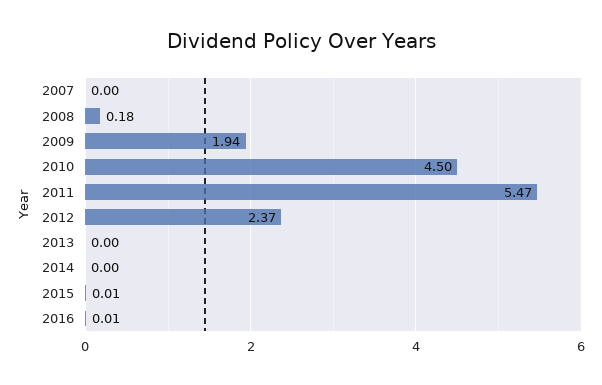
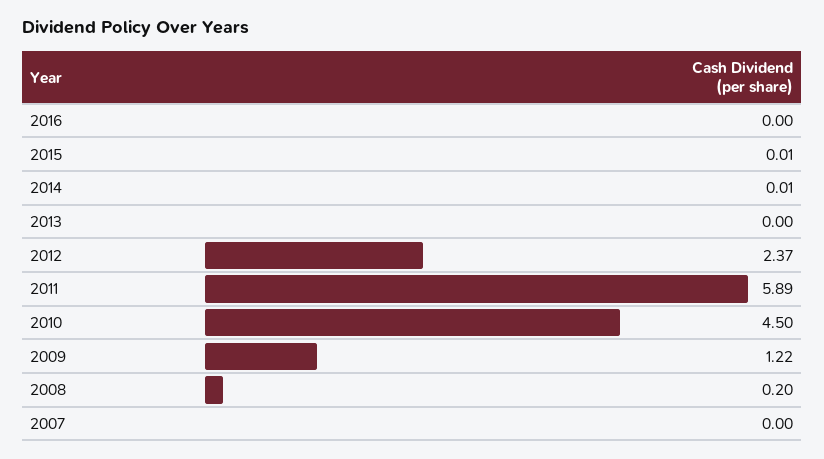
2008: 0.18 -> 0.2
2009: 1.94 -> 1.22
2011: 5.47 -> 5.89
2014: 0 -> 0.01
2016: 0.01 -> 0

